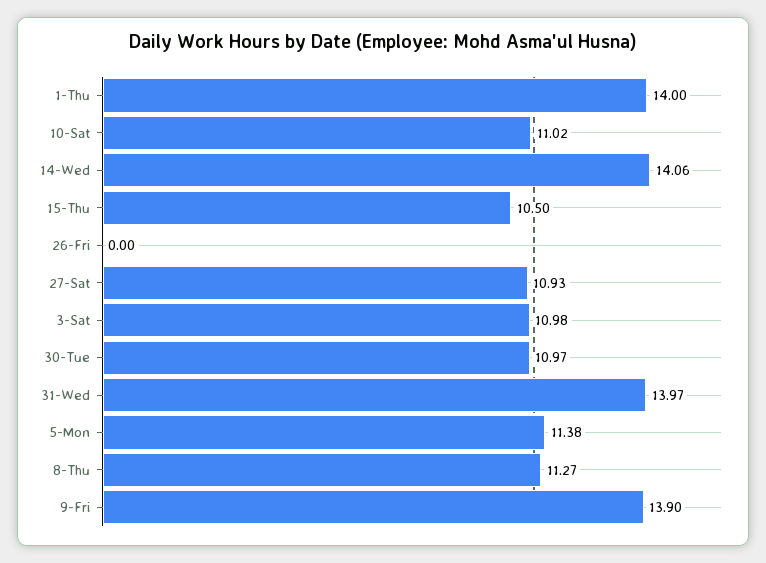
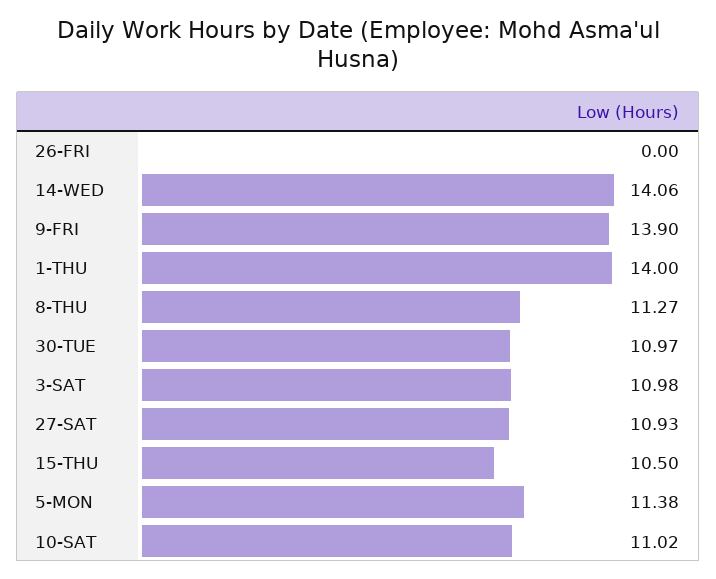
31-Wed: 13.97 -> none

